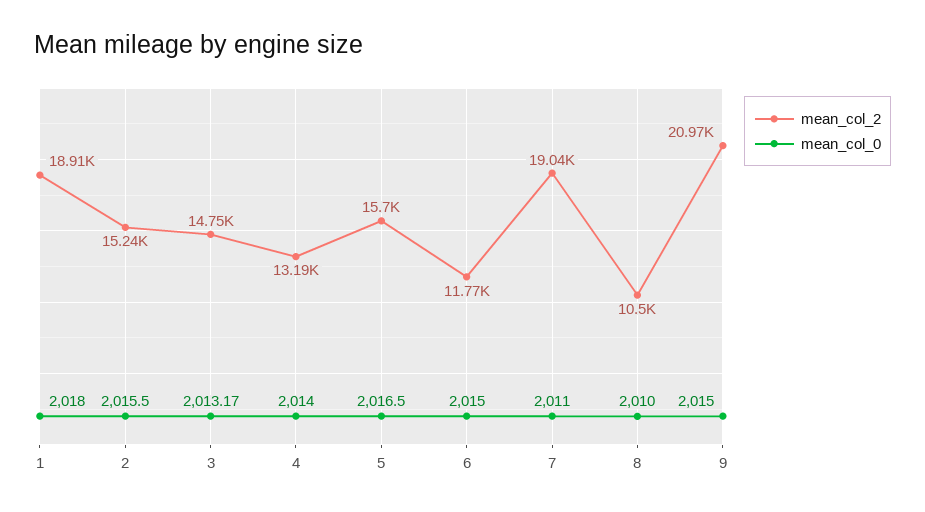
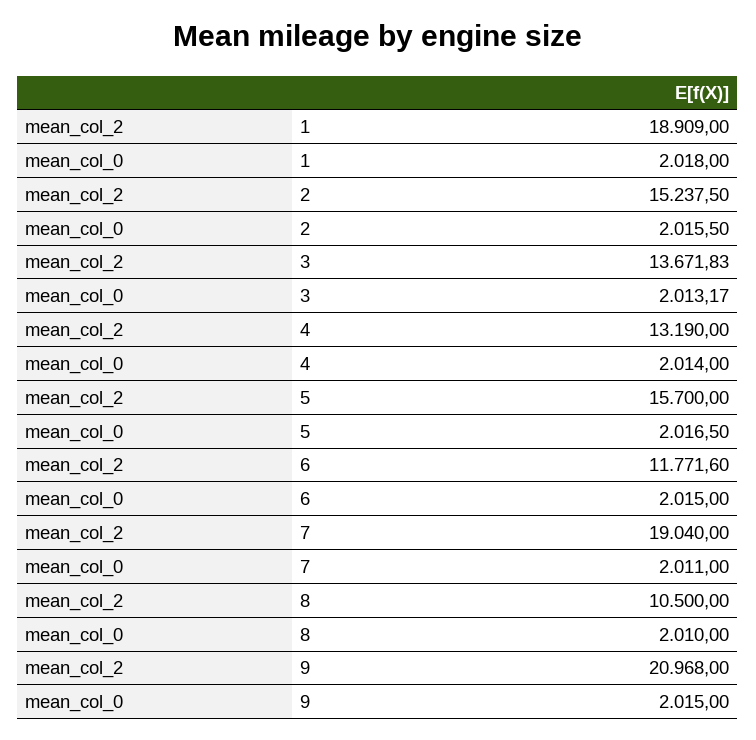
mean_col_2, 3: 14750 -> 13671.83

